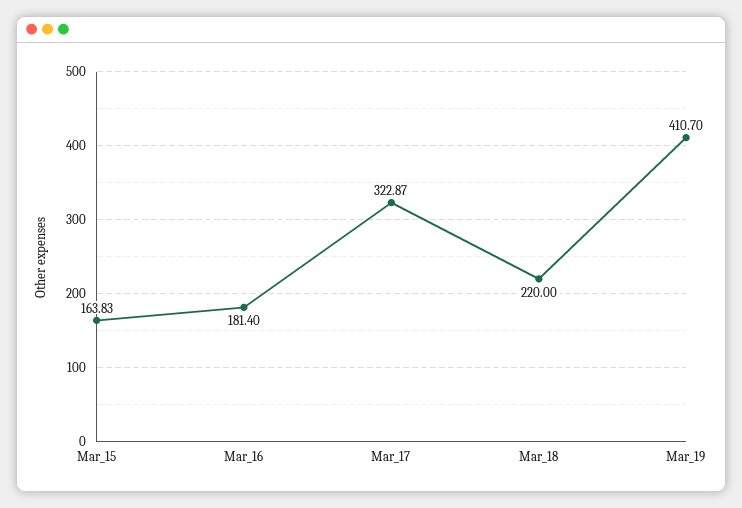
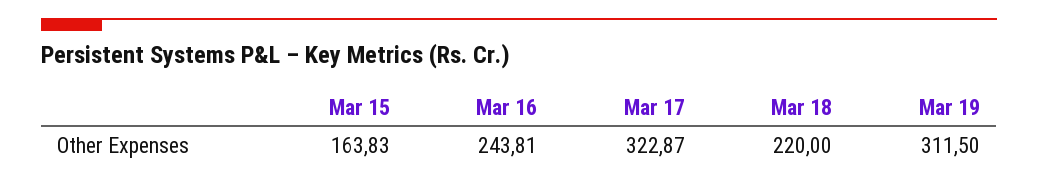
Mar_16: 181.4 -> 243.81
Mar_19: 410.7 -> 311.5

